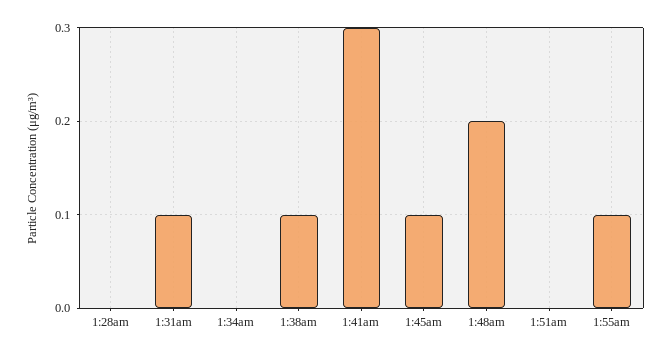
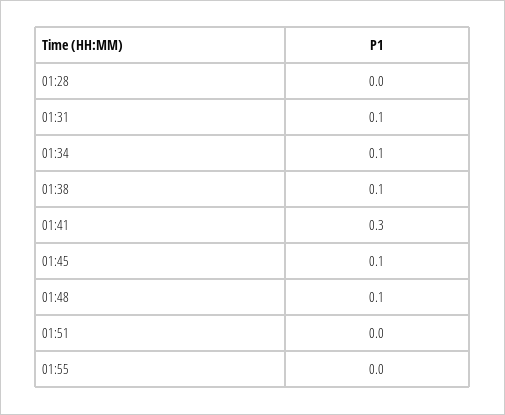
1:34am: 0 -> 0.1
1:48am: 0.2 -> 0.1
1:55am: 0.1 -> 0

